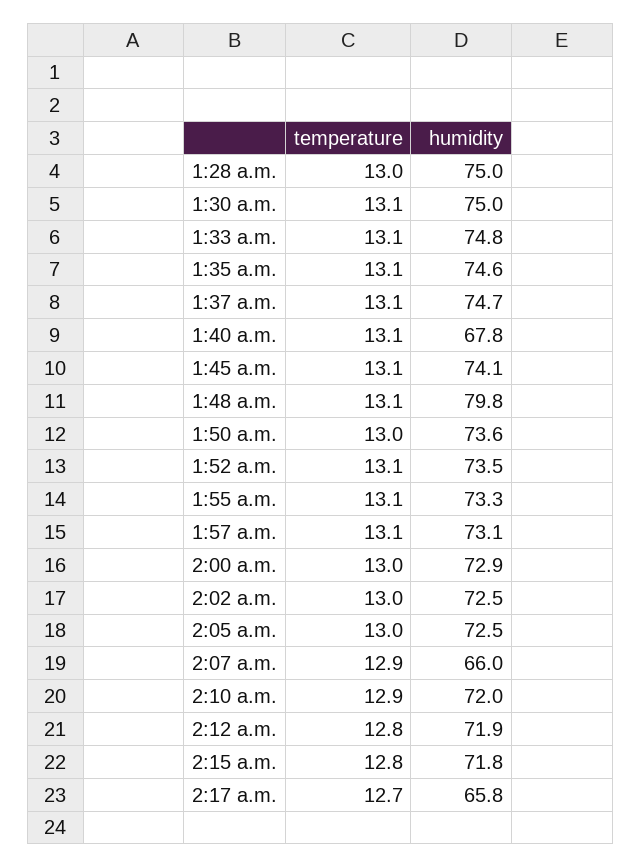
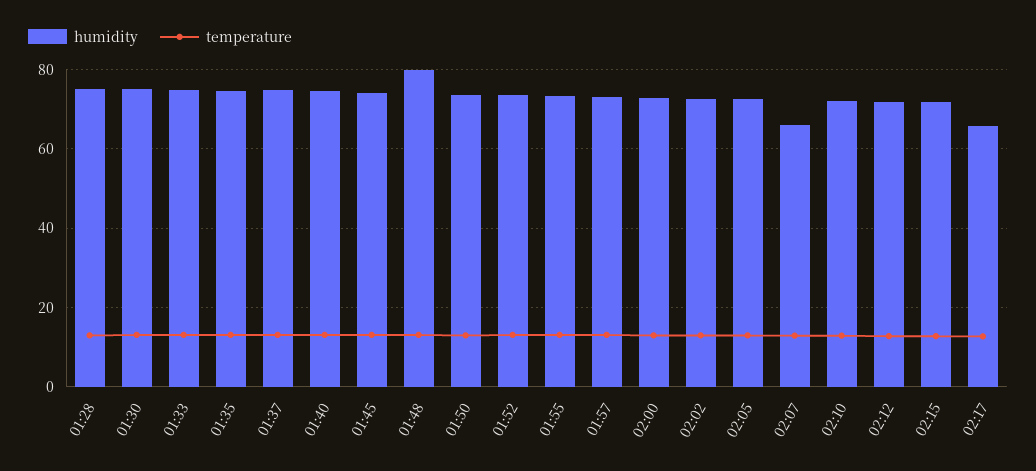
humidity, 1:40 a.m.: 67.8 -> 74

